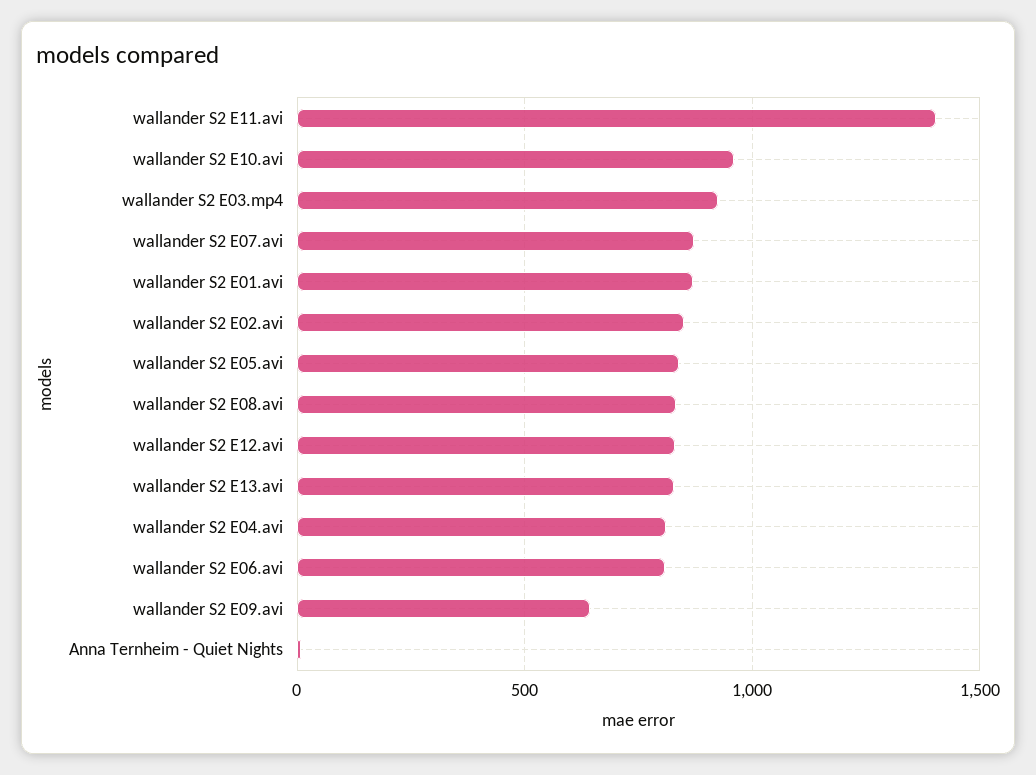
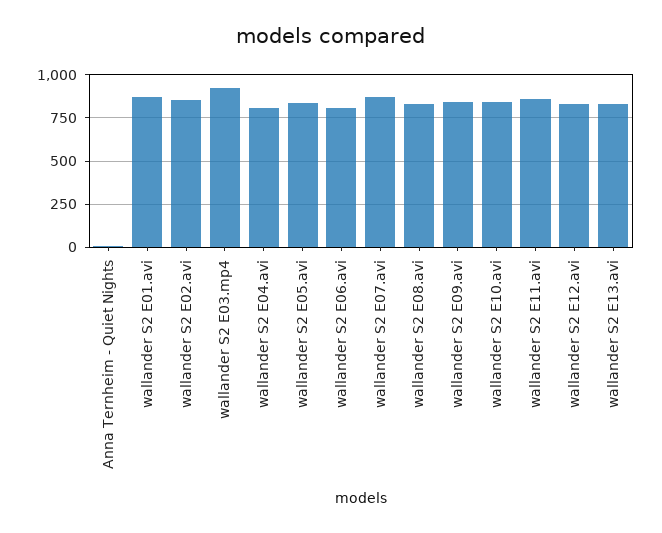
wallander S2 E11.avi: 1400 -> 850
wallander S2 E10.avi: 950 -> 850
wallander S2 E09.avi: 650 -> 850

